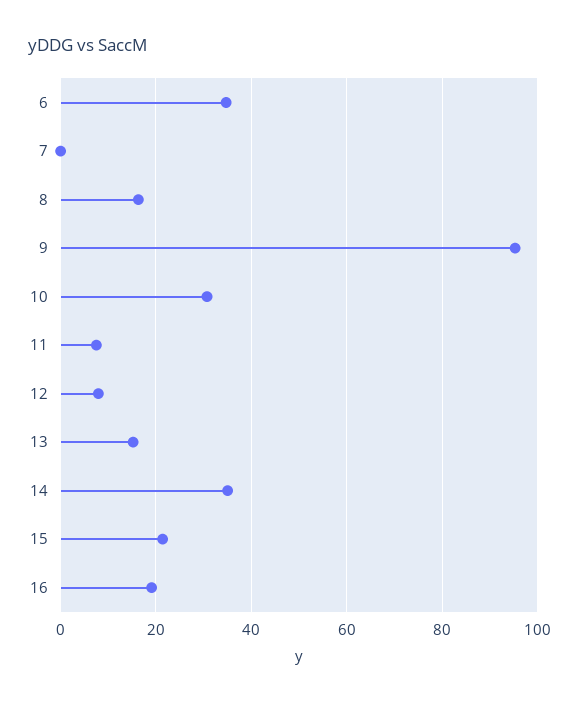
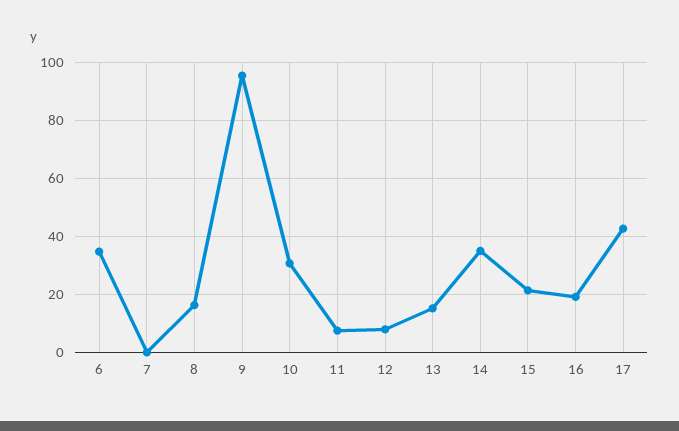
17: none -> 42.5

